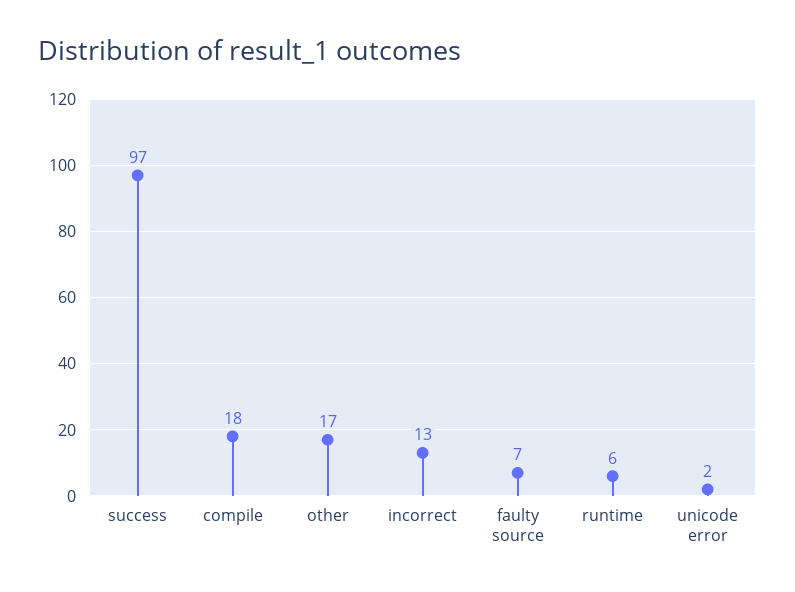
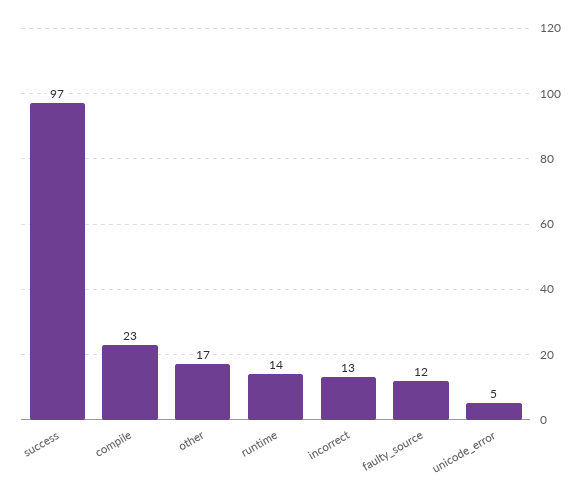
compile: 18 -> 23
faulty source: 7 -> 12
runtime: 6 -> 14
unicode error: 2 -> 5

